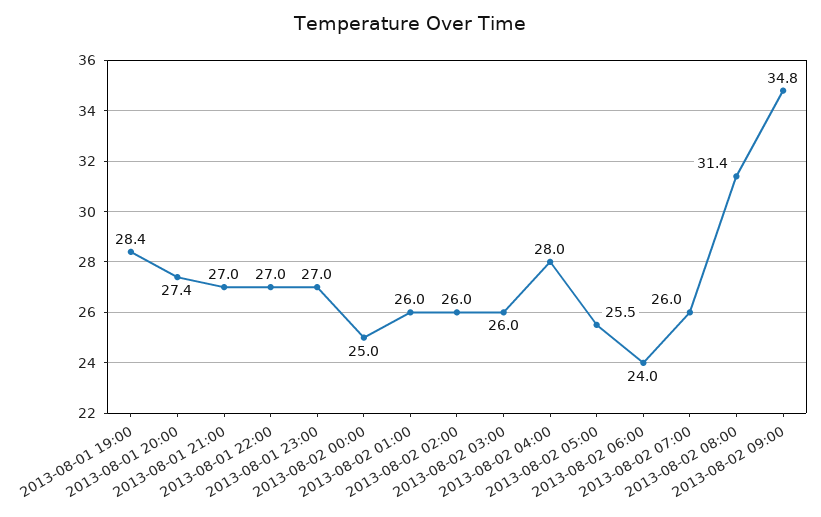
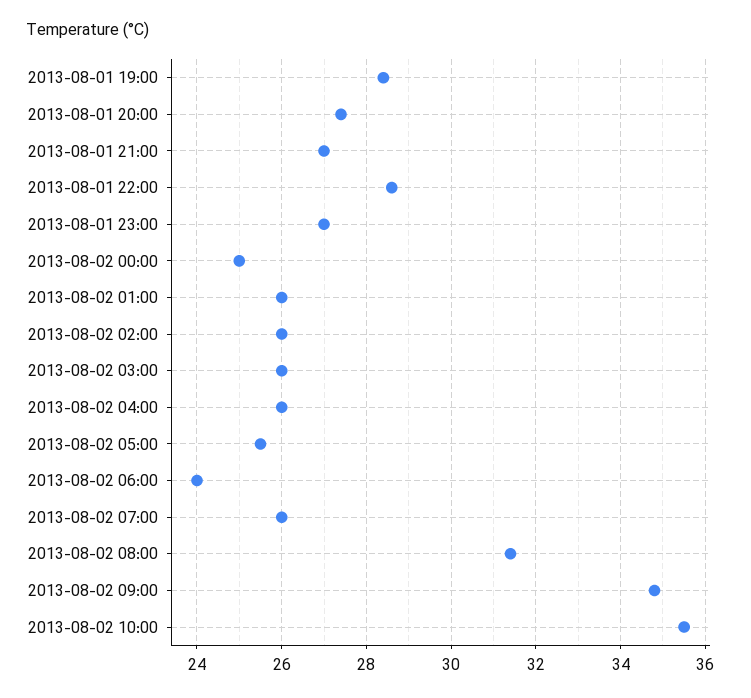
2013-08-01 22:00: 27 -> 28.5
2013-08-02 04:00: 28 -> 26
2013-08-02 10:00: none -> 35.5

